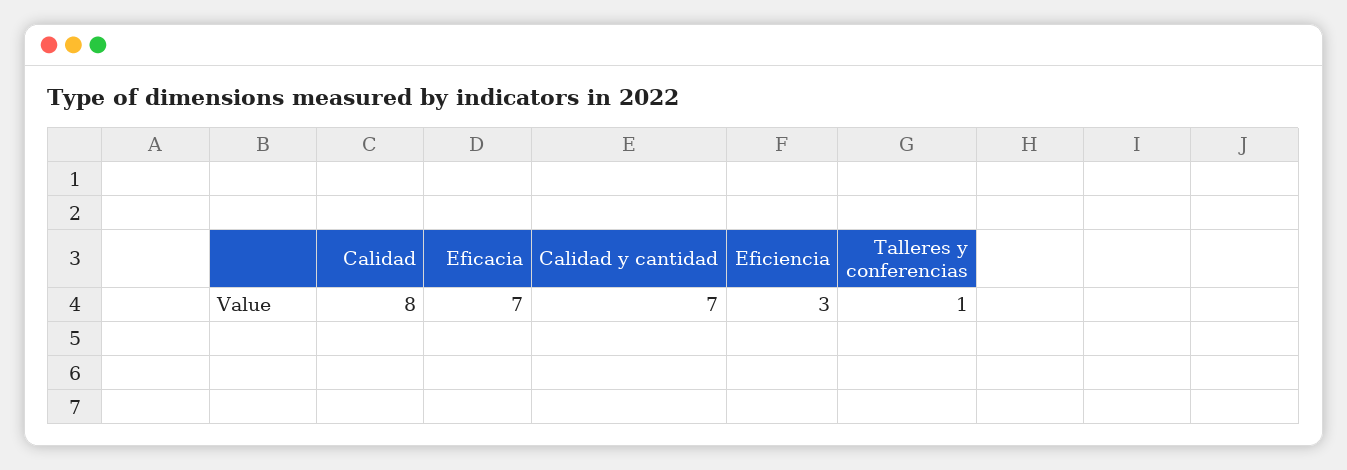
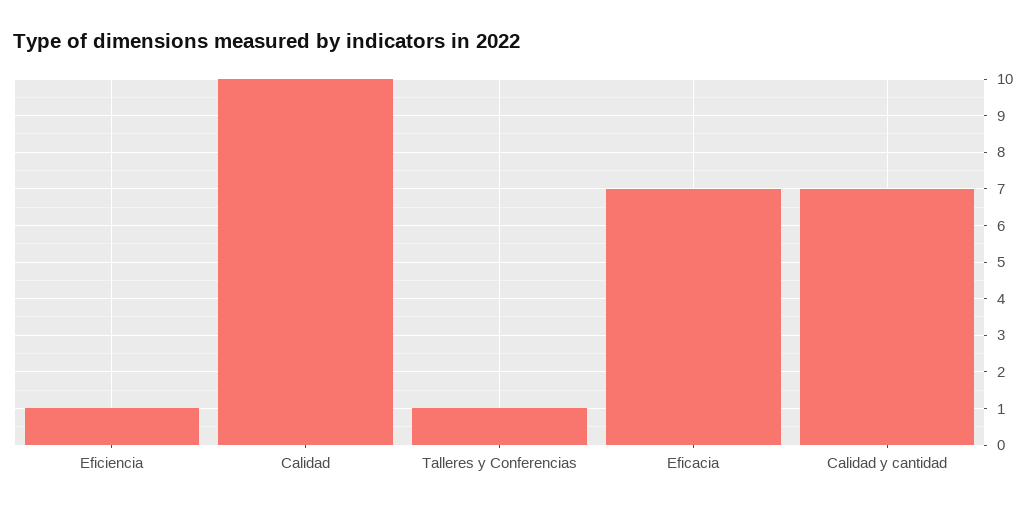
Calidad: 8 -> 10
Eficiencia: 3 -> 1

